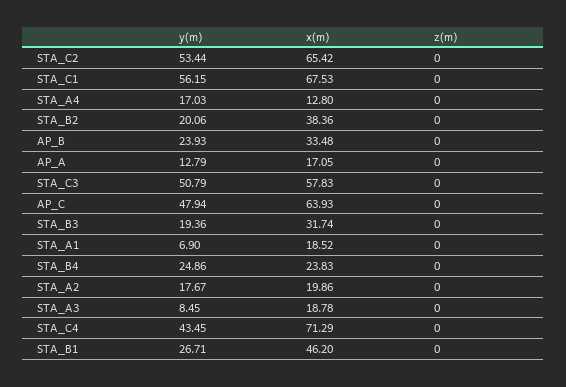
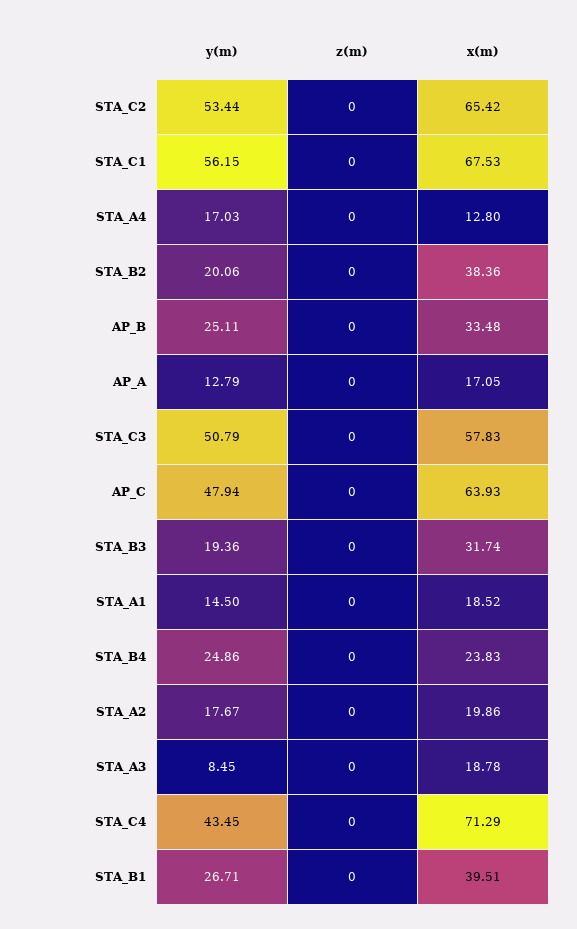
y(m), AP_B: 23.93 -> 25.11
y(m), STA_A1: 6.9 -> 14.5
x(m), STA_B1: 46.2 -> 39.51

